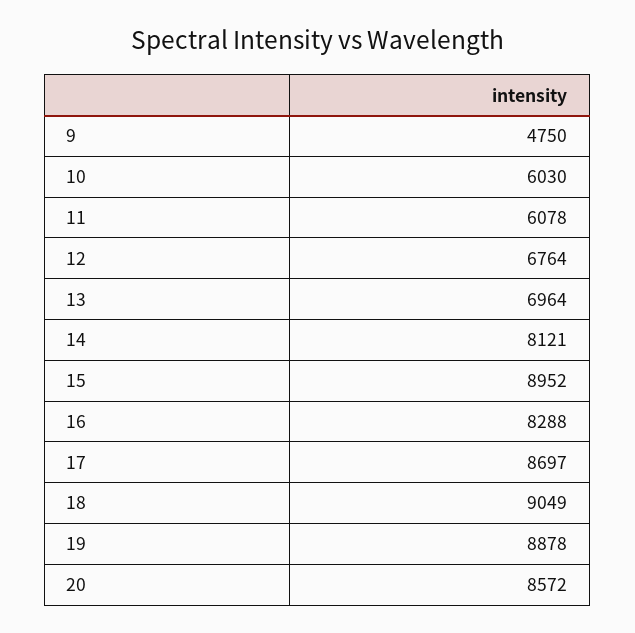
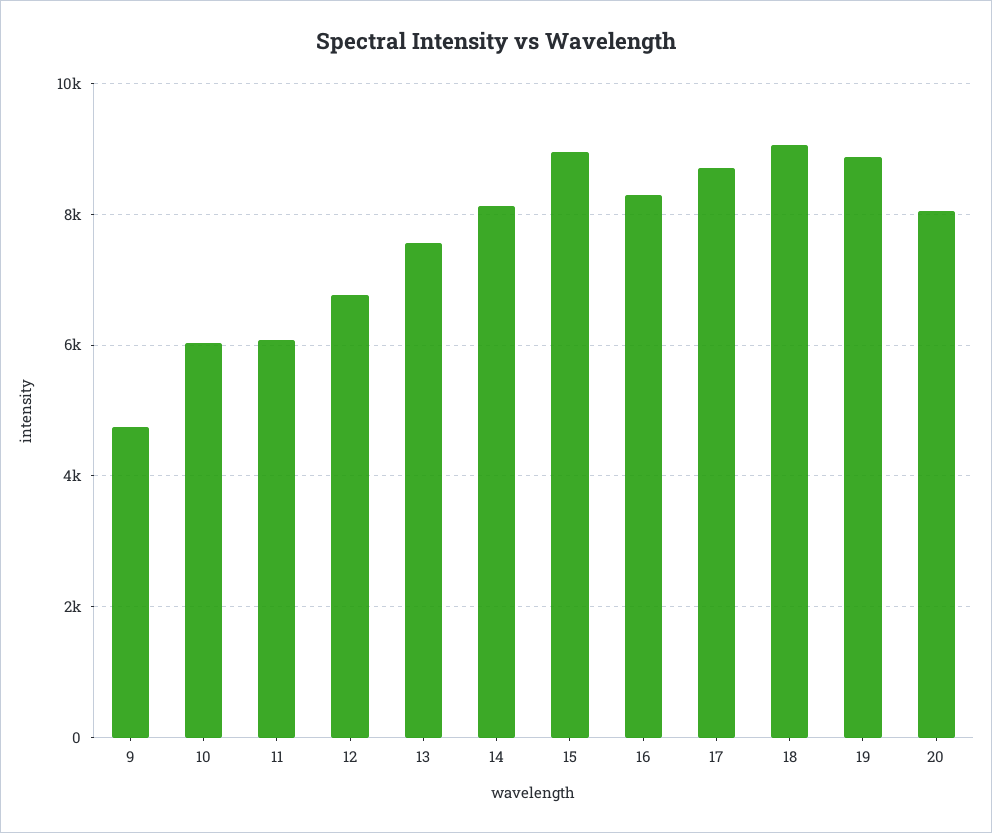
13: 6964 -> 7600
20: 8572 -> 8000

